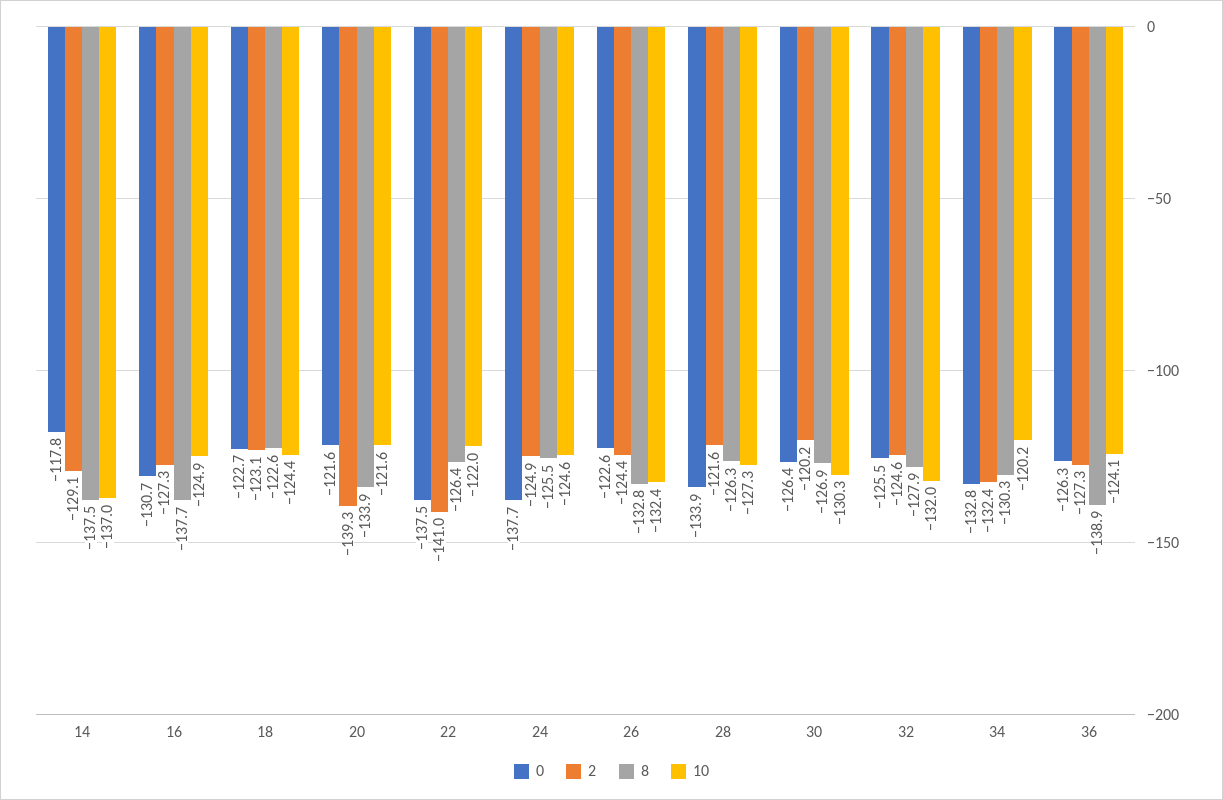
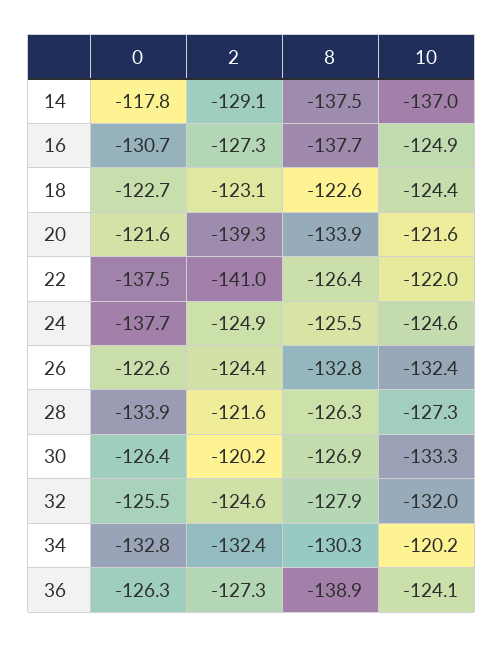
10, 30: -130.3 -> -133.3

